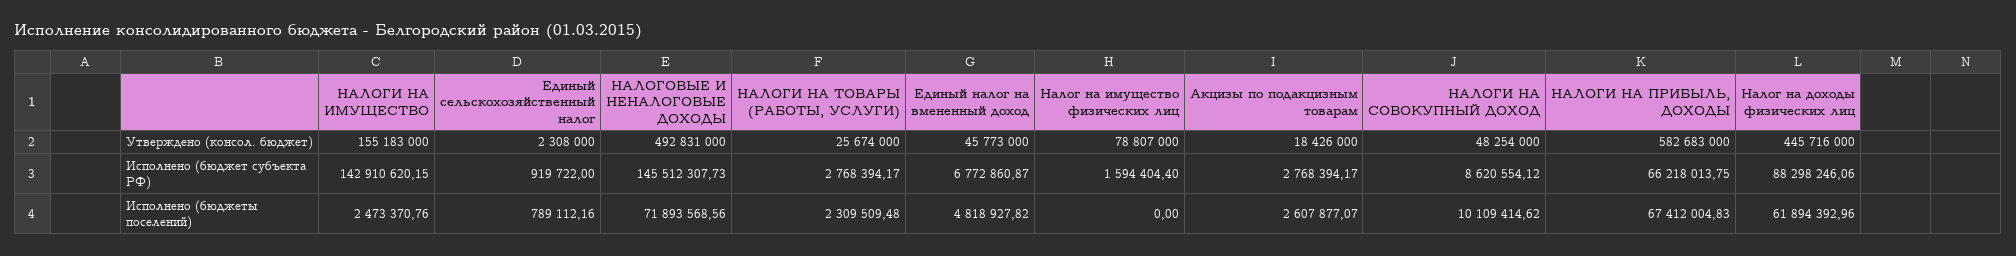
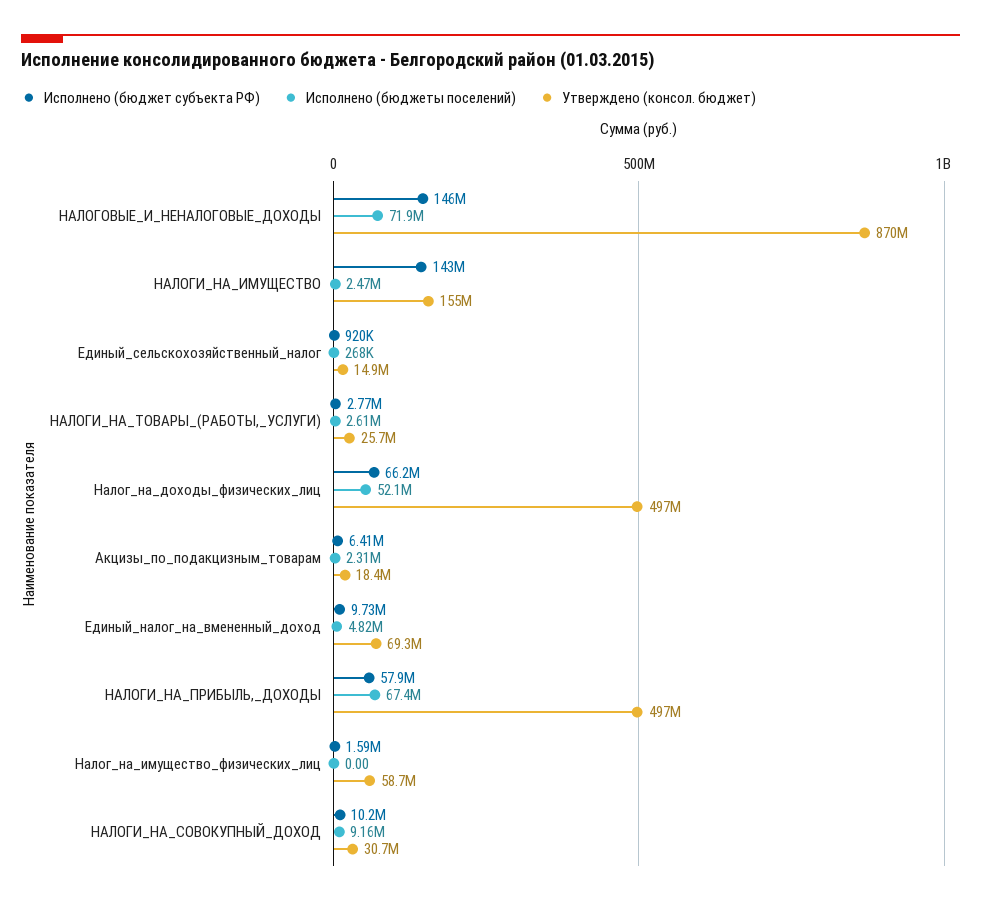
Утверждено (консол. бюджет), Единый сельскохозяйственный налог: 2308000 -> 14900000
Утверждено (консол. бюджет), НАЛОГОВЫЕ И НЕНАЛОГОВЫЕ ДОХОДЫ: 492831000 -> 870000000
Утверждено (консол. бюджет), Единый налог на вмененный доход: 45773000 -> 69300000
Утверждено (консол. бюджет), Налог на имущество физических лиц: 78807000 -> 58700000
Утверждено (консол. бюджет), НАЛОГИ НА СОВОКУПНЫЙ ДОХОД: 48254000 -> 30700000
Утверждено (консол. бюджет), НАЛОГИ НА ПРИБЫЛЬ, ДОХОДЫ: 582683000 -> 497000000
Утверждено (консол. бюджет), Налог на доходы физических лиц: 445716000 -> 497000000
Исполнено (бюджет субъекта РФ), Единый налог на вмененный доход: 6772860.87 -> 9730000
Исполнено (бюджет субъекта РФ), Акцизы по подакцизным товарам: 2768394.17 -> 6410000
Исполнено (бюджет субъекта РФ), НАЛОГИ НА СОВОКУПНЫЙ ДОХОД: 8620554.12 -> 10200000
Исполнено (бюджет субъекта РФ), НАЛОГИ НА ПРИБЫЛЬ, ДОХОДЫ: 66218013.75 -> 57900000
Исполнено (бюджет субъекта РФ), Налог на доходы физических лиц: 88298246.06 -> 66200000
Исполнено (бюджеты поселений), Единый сельскохозяйственный налог: 789112.16 -> 268000
Исполнено (бюджеты поселений), НАЛОГИ НА ТОВАРЫ (РАБОТЫ, УСЛУГИ): 2309509.48 -> 2610000
Исполнено (бюджеты поселений), Акцизы по подакцизным товарам: 2607877.07 -> 2310000
Исполнено (бюджеты поселений), НАЛОГИ НА СОВОКУПНЫЙ ДОХОД: 10109414.62 -> 9160000
Исполнено (бюджеты поселений), Налог на доходы физических лиц: 61894392.96 -> 52100000

